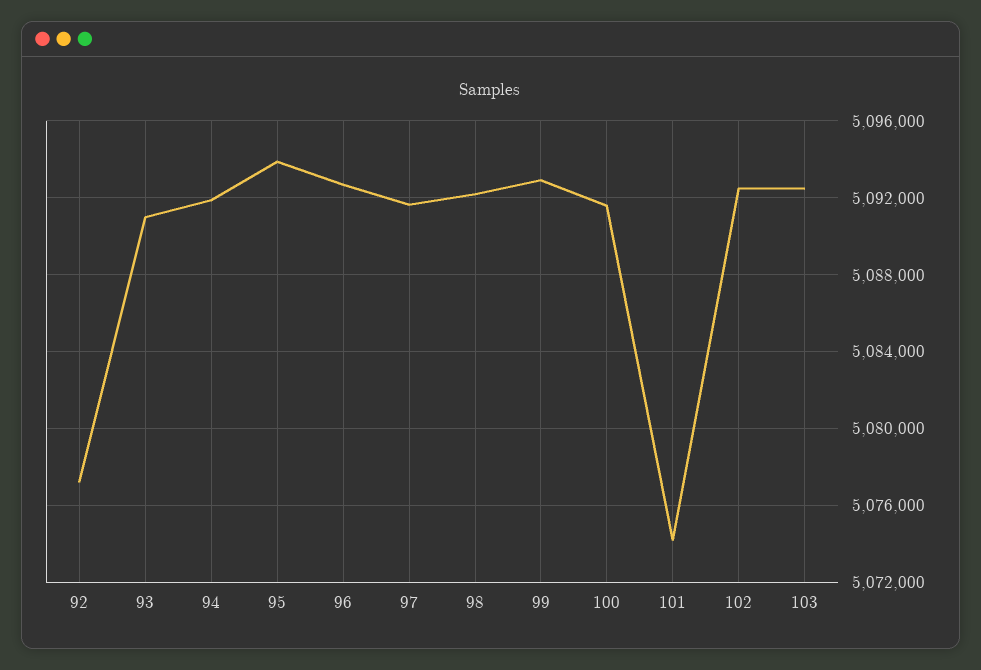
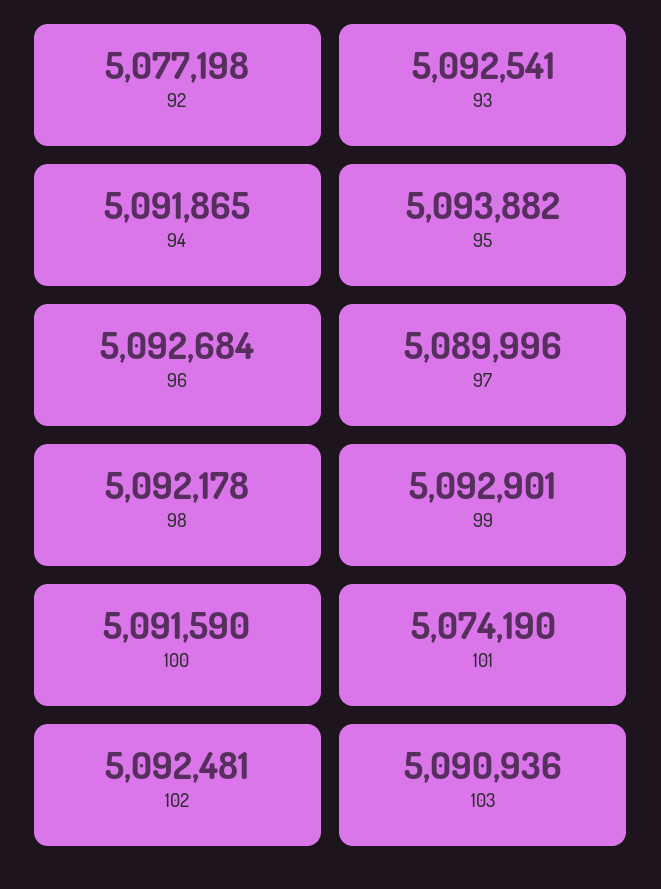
93: 5091000 -> 5092541
97: 5091500 -> 5089996
103: 5092500 -> 5090936

